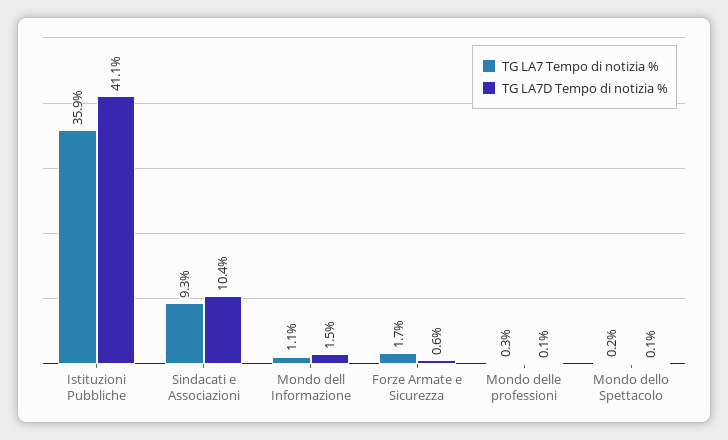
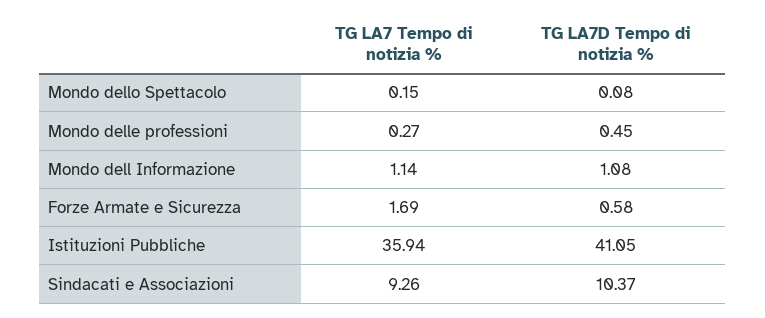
TG LA7D Tempo di notizia %, Mondo dell Informazione: 1.5 -> 1.08
TG LA7D Tempo di notizia %, Mondo delle professioni: 0.1 -> 0.45

